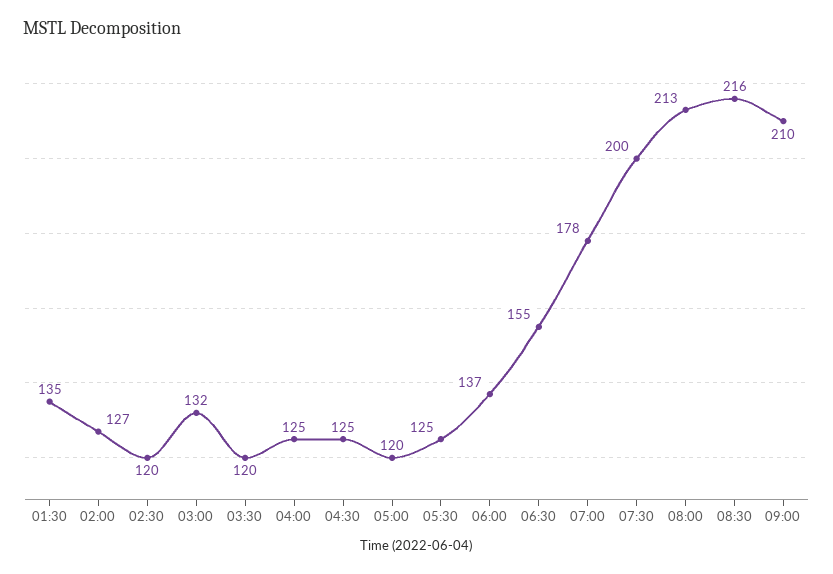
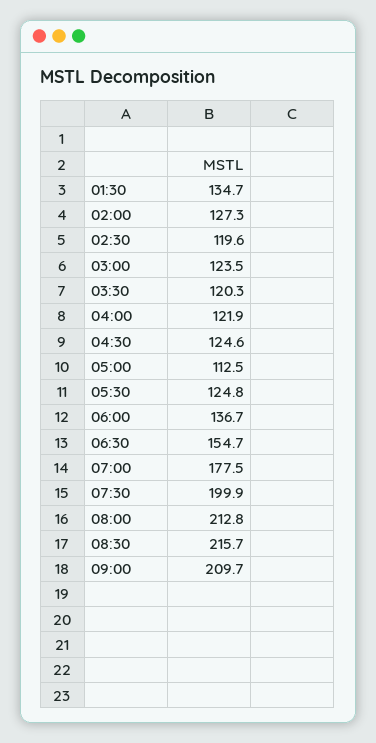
03:00: 132 -> 123.5
04:00: 125 -> 121.9
05:00: 120 -> 112.5

